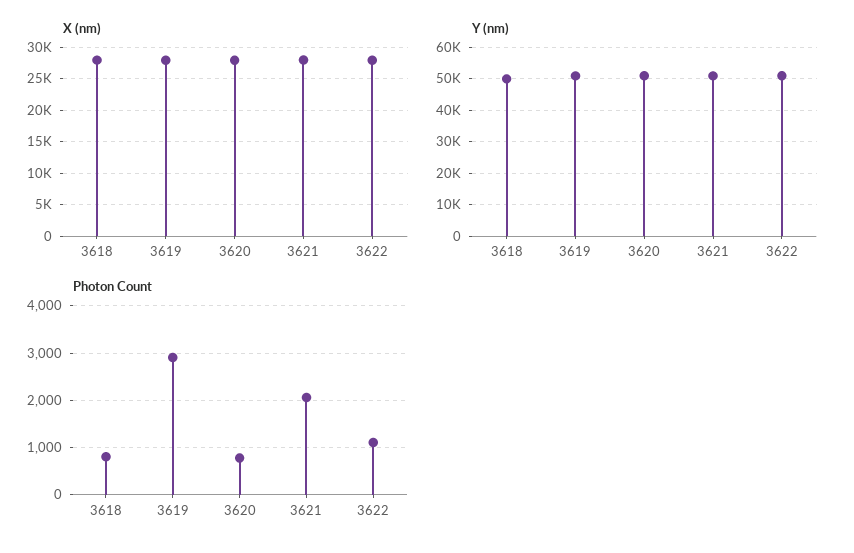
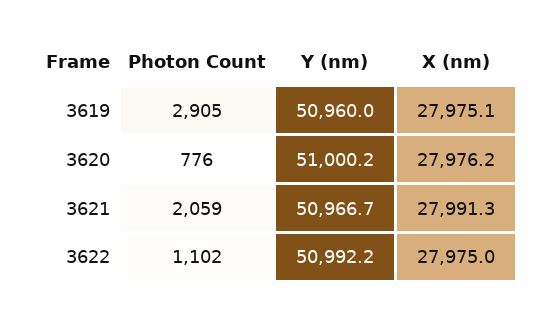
X (nm), 3618: 28000 -> none
Y (nm), 3618: 50000 -> none
Photon Count, 3618: 800 -> none

